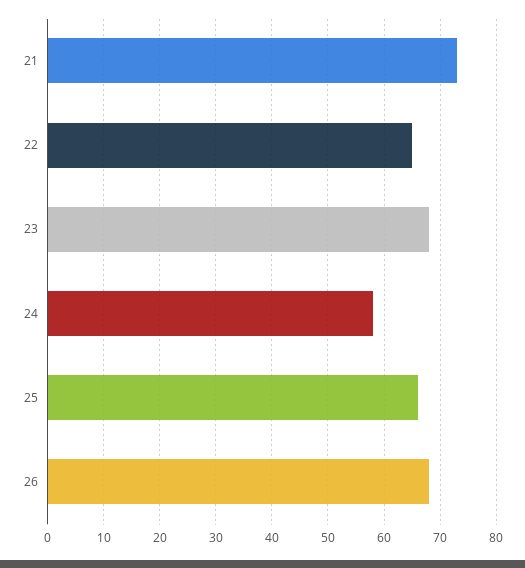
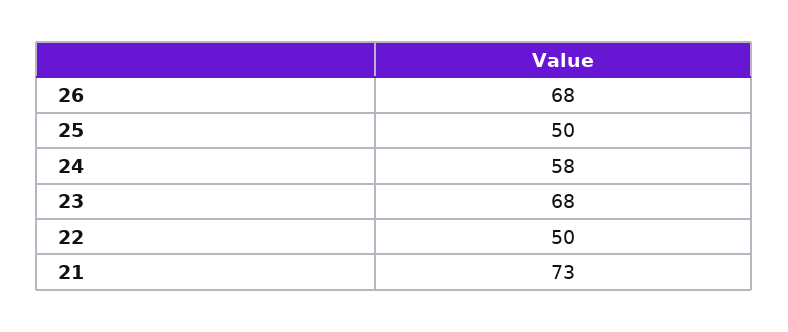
22: 65 -> 50
25: 65 -> 50

